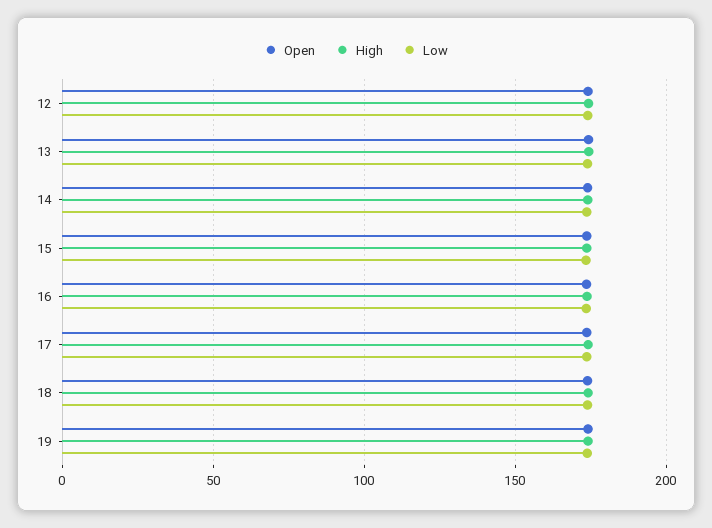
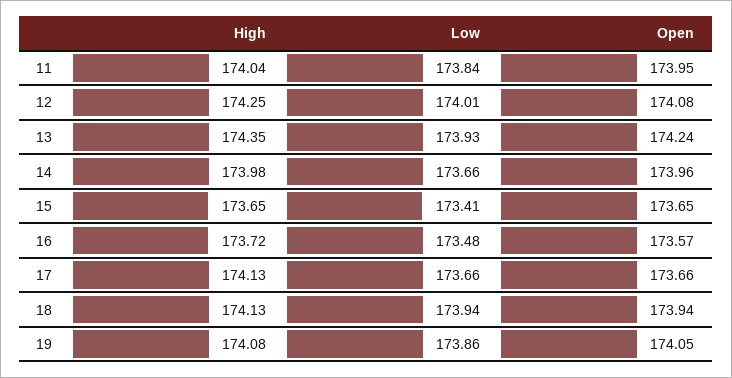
High, 11: none -> 174.04
Low, 11: none -> 173.84
Open, 11: none -> 173.95

